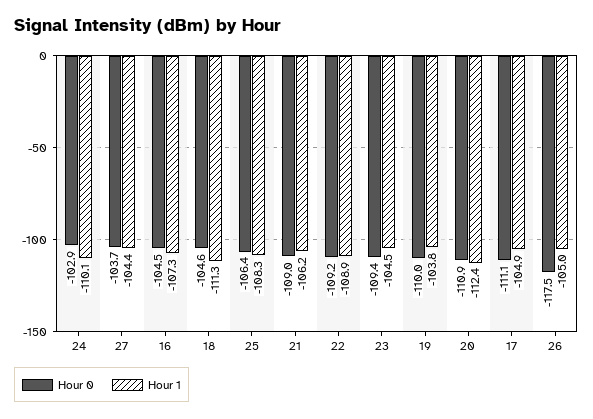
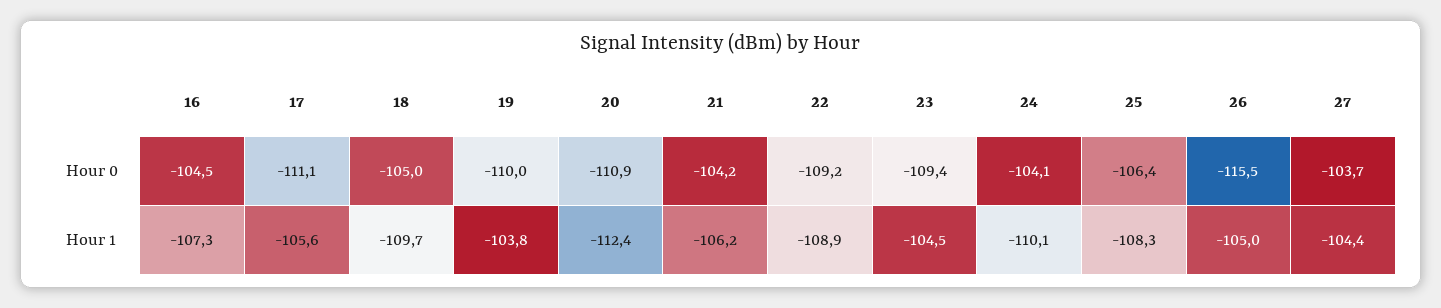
Hour 0, 24: -102.9 -> -104.1
Hour 0, 18: -104.6 -> -105
Hour 1, 18: -111.3 -> -109.7
Hour 0, 21: -109 -> -104.2
Hour 1, 17: -104.9 -> -105.6
Hour 0, 26: -117.5 -> -115.5

